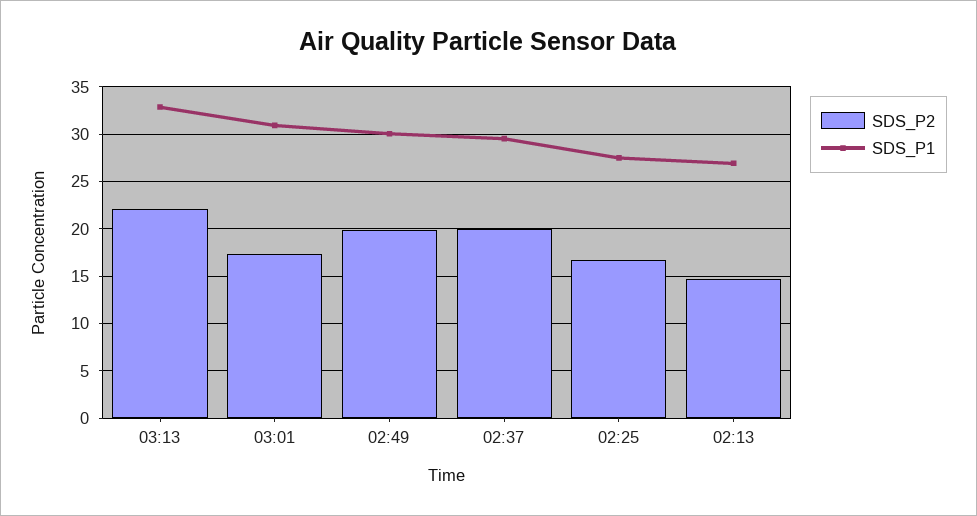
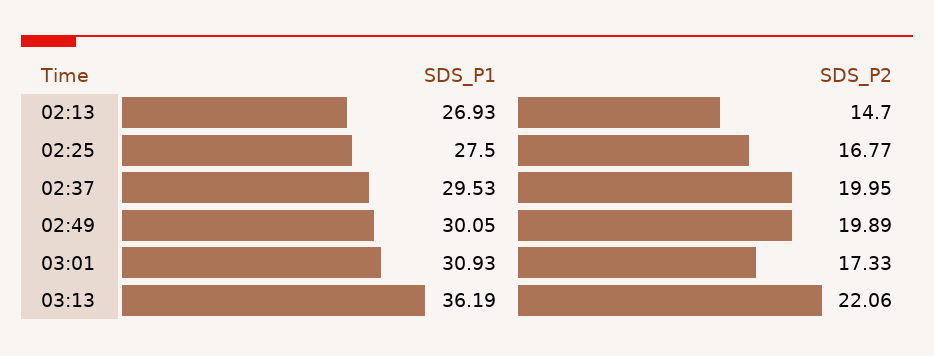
SDS_P1, 03:13: 33 -> 36.19

